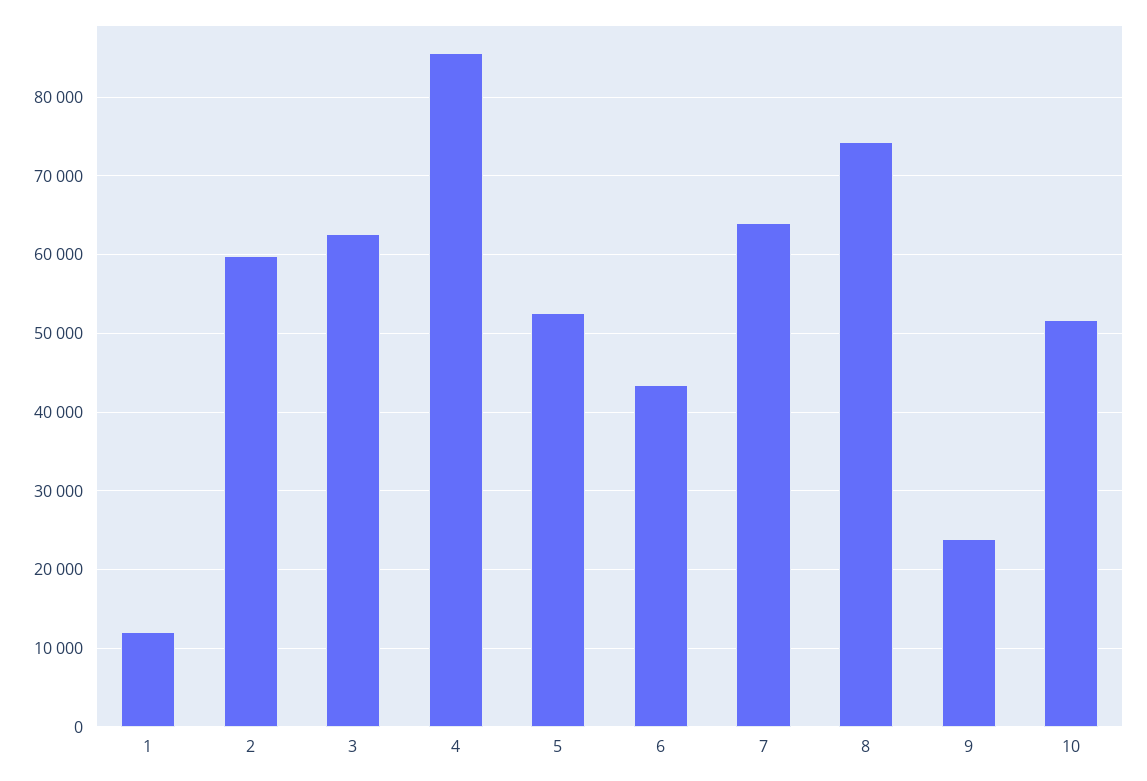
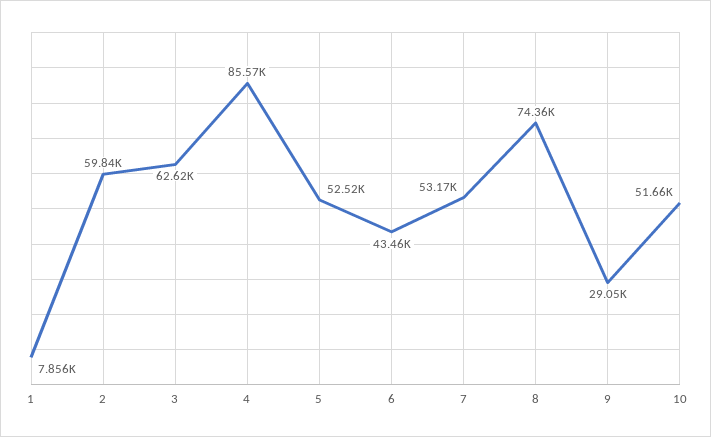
1: 12000 -> 7856
7: 64000 -> 53170
9: 24000 -> 29050

